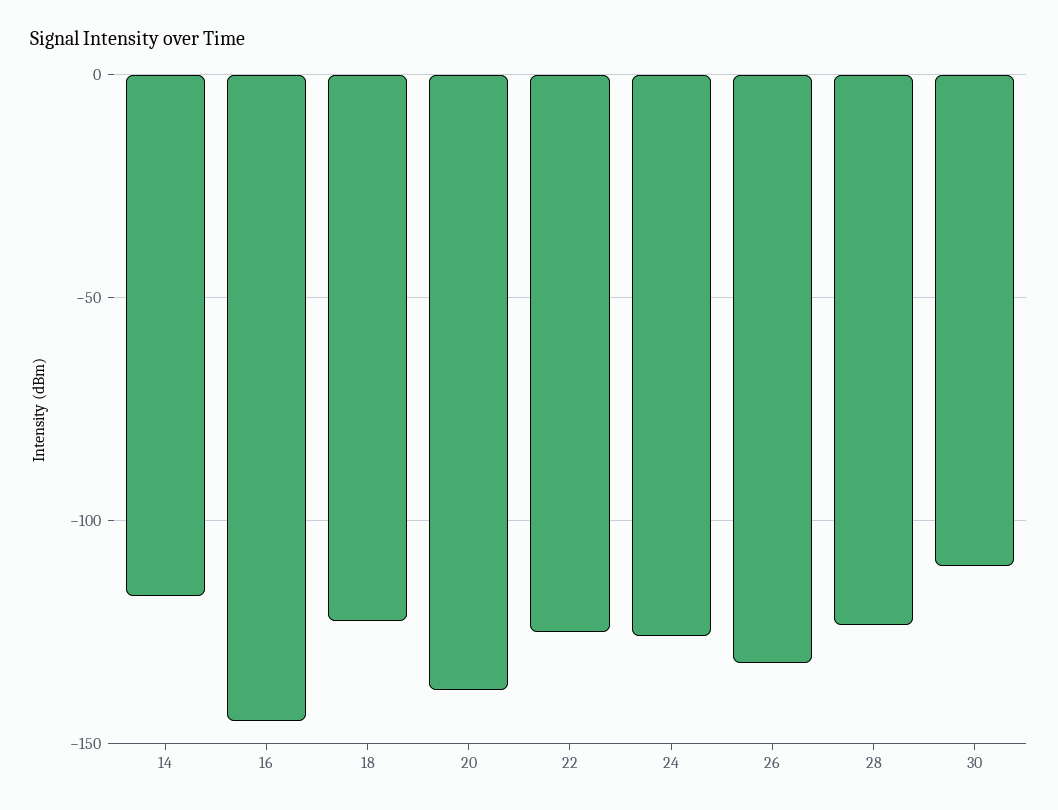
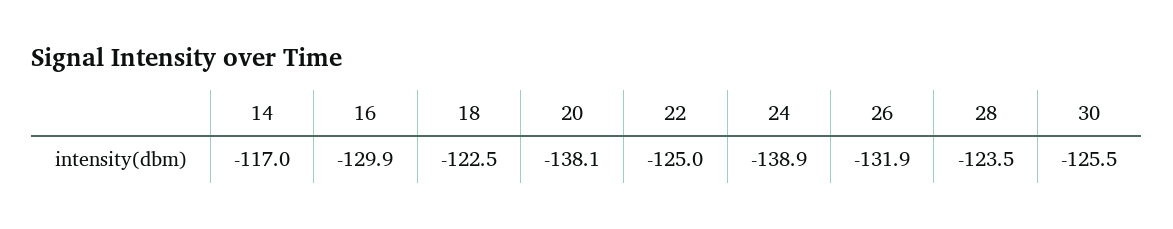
16: -145 -> -129.9
24: -125 -> -138.9
30: -110 -> -125.5

